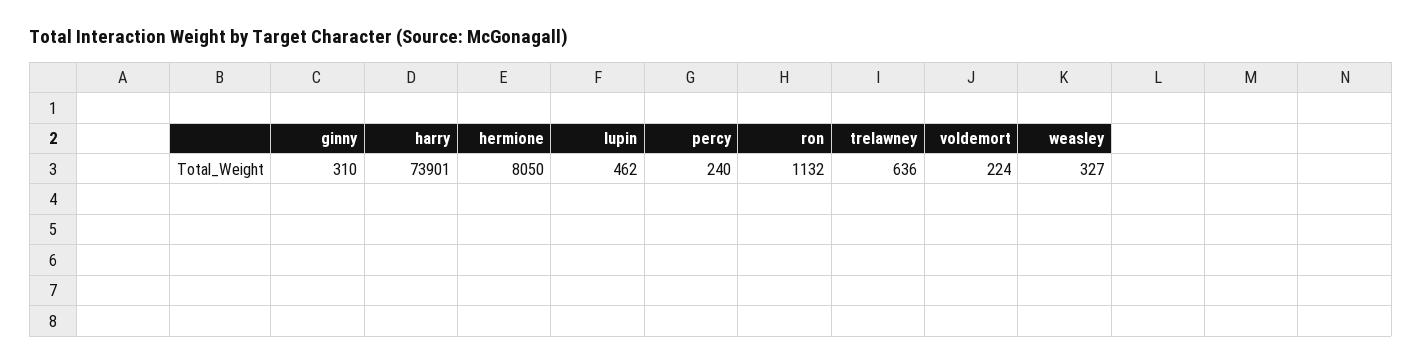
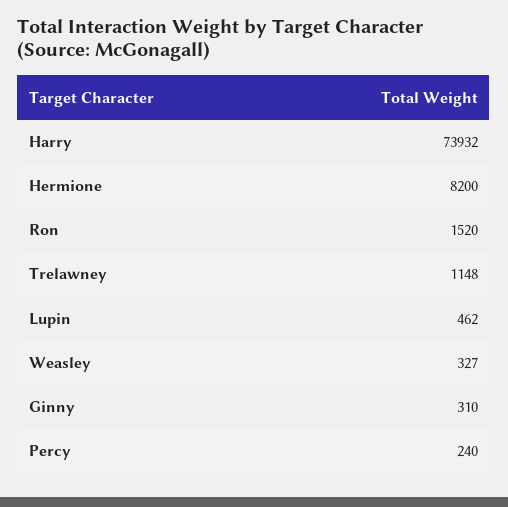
harry: 73901 -> 73932
hermione: 8050 -> 8200
ron: 1132 -> 1520
trelawney: 636 -> 1148
voldemort: 224 -> none

